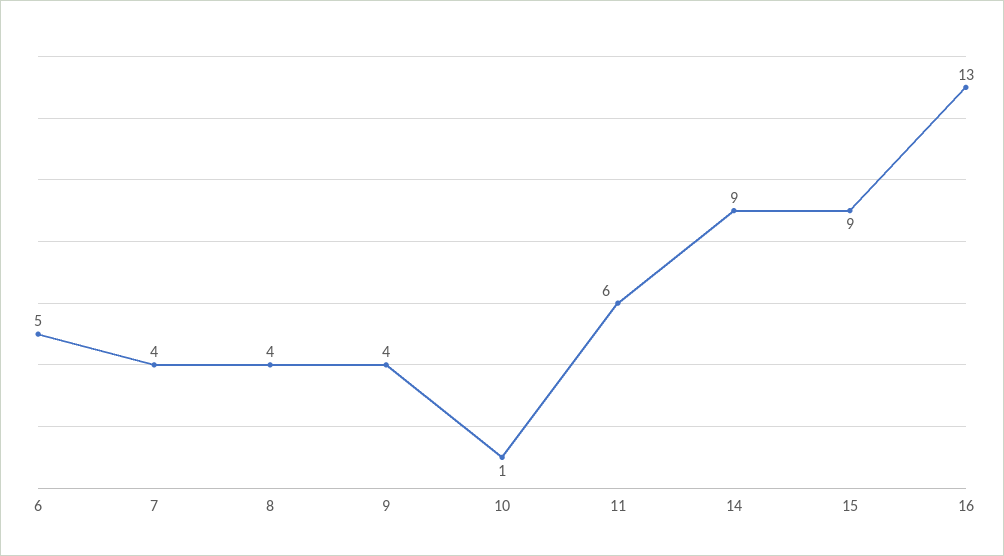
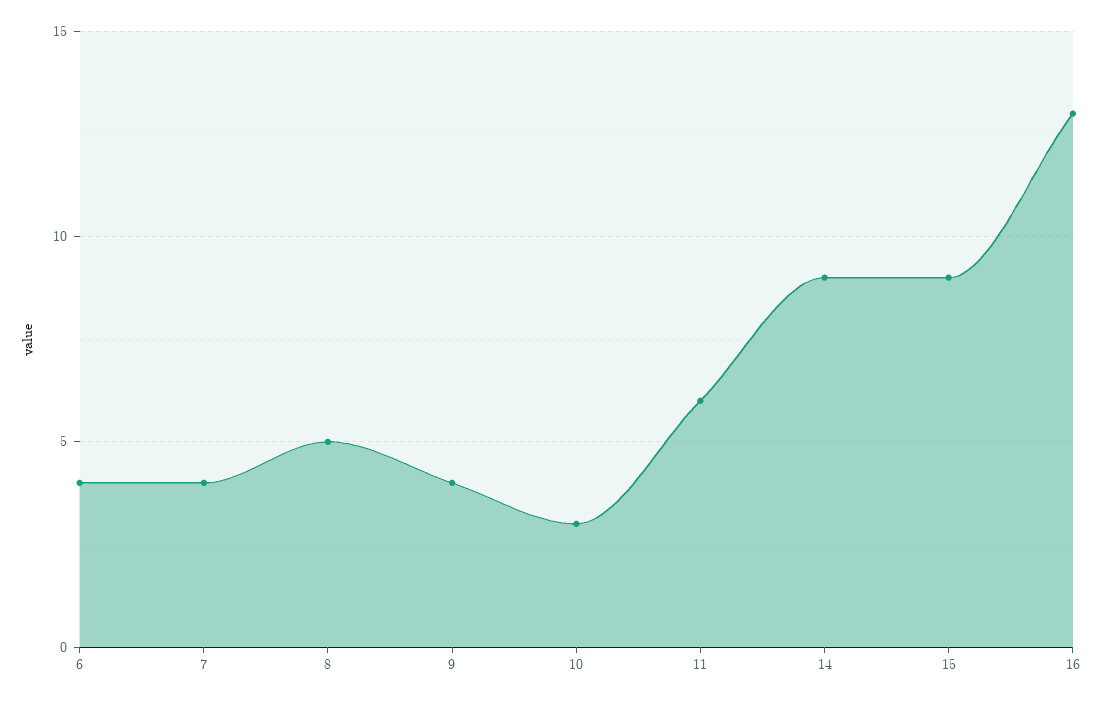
6: 5 -> 4
8: 4 -> 5
10: 1 -> 3

